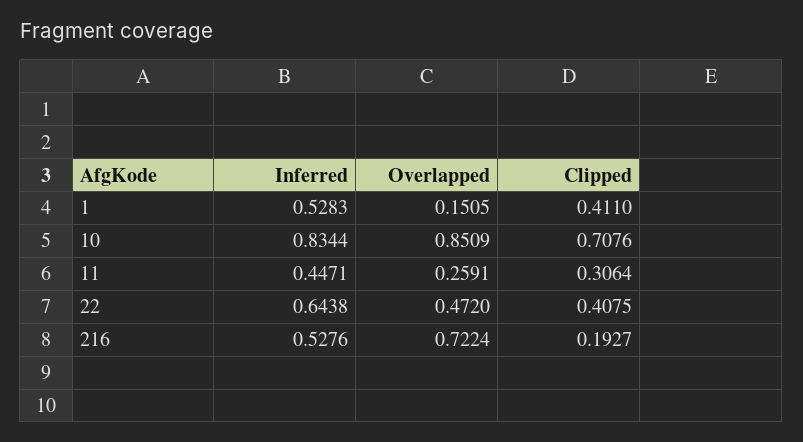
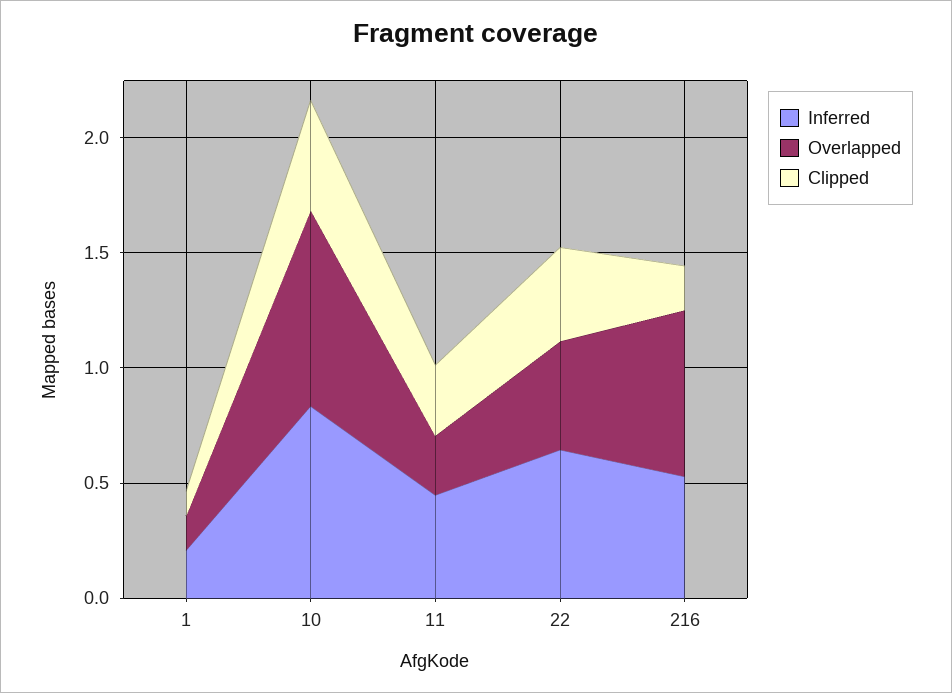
Inferred, 1: 0.5283 -> 0.2
Clipped, 1: 0.411 -> 0.1
Clipped, 10: 0.7076 -> 0.5

